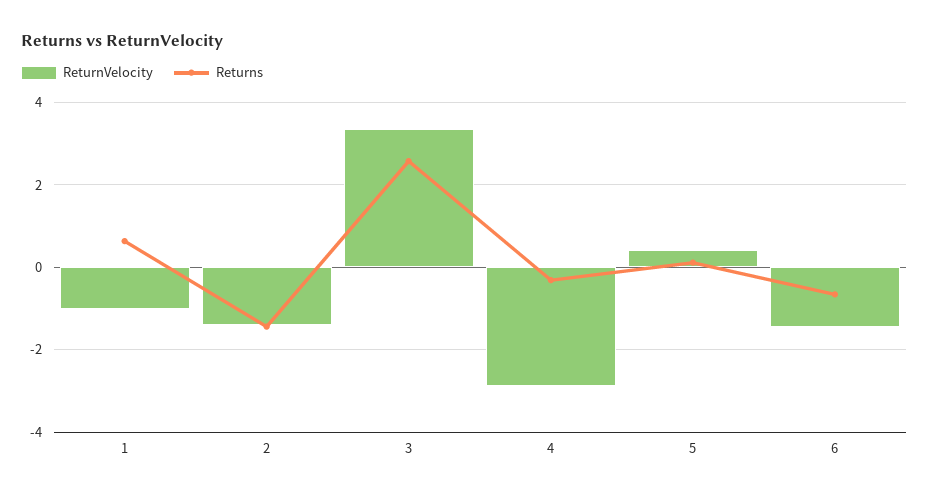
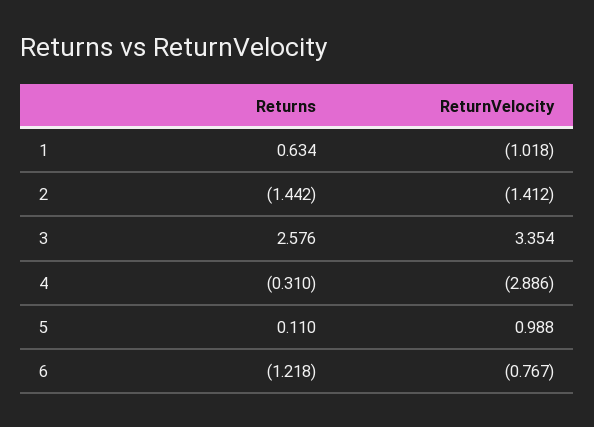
ReturnVelocity, 5: 0.4 -> 0.988
ReturnVelocity, 6: -1.4 -> -0.767
Returns, 6: -0.6 -> -1.218

